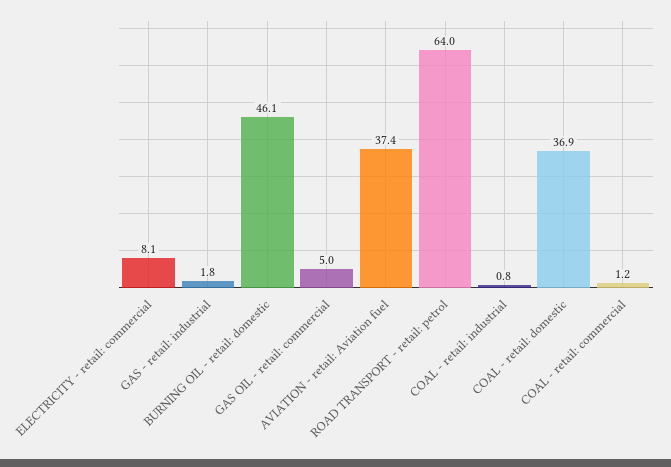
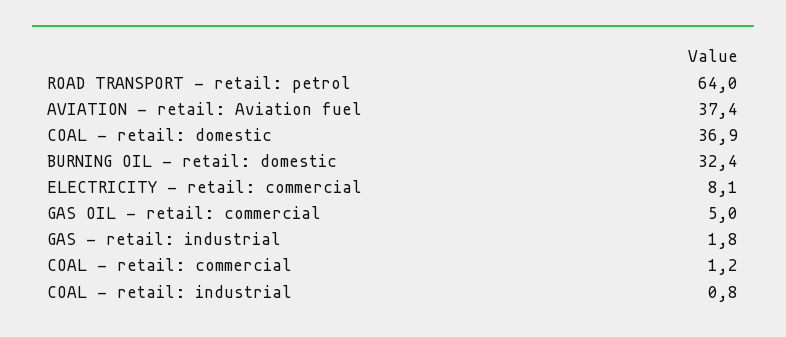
BURNING OIL - retail: domestic: 46.1 -> 32.4

